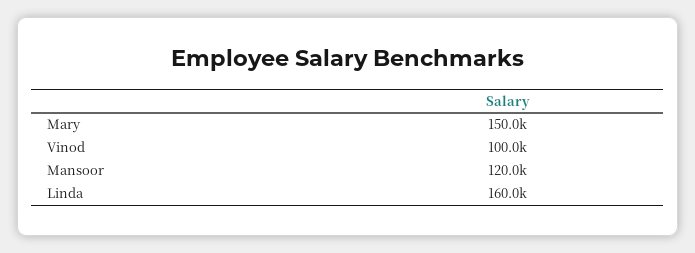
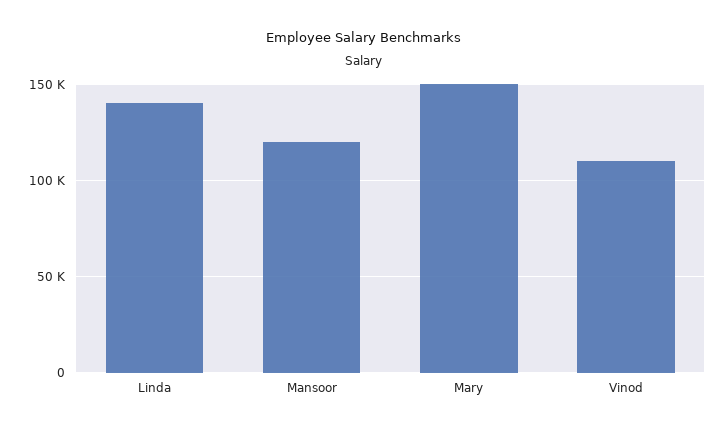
Vinod: 100000 -> 110000
Linda: 160000 -> 140000

